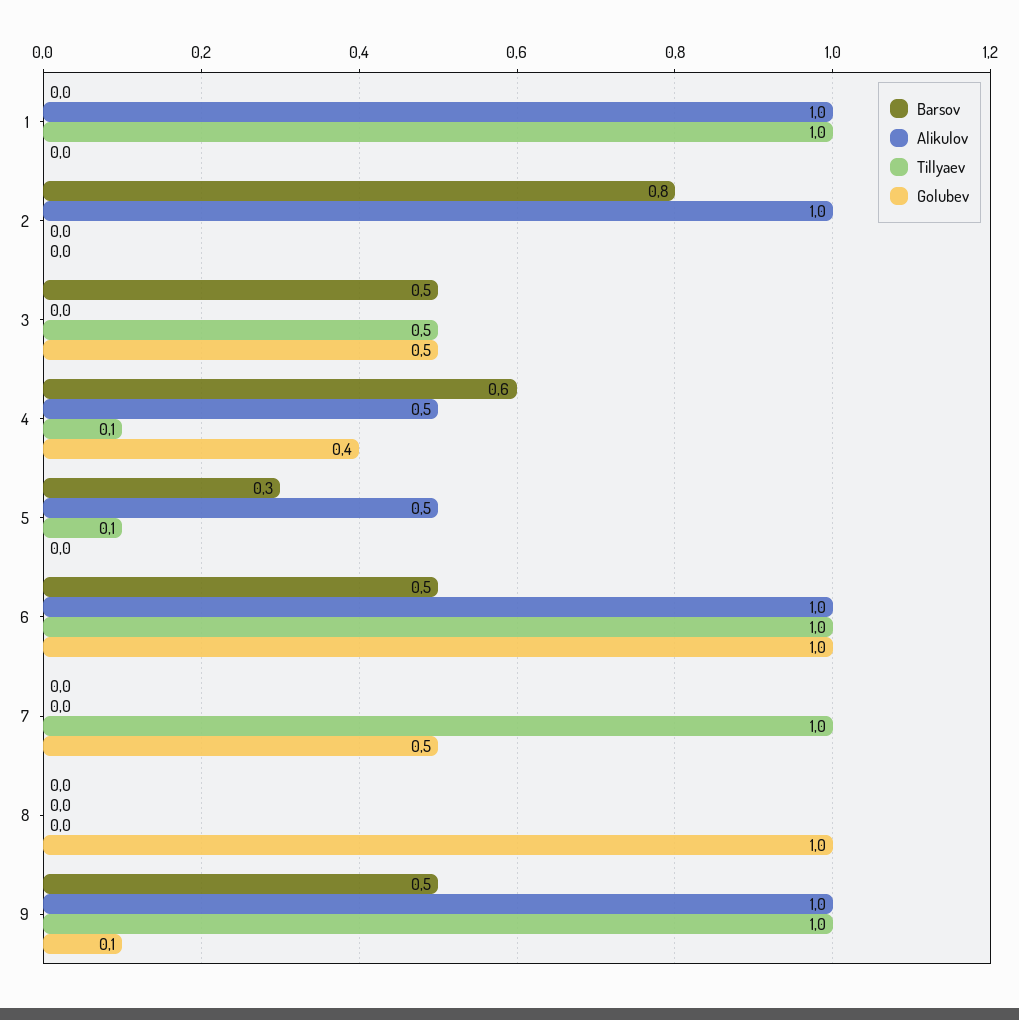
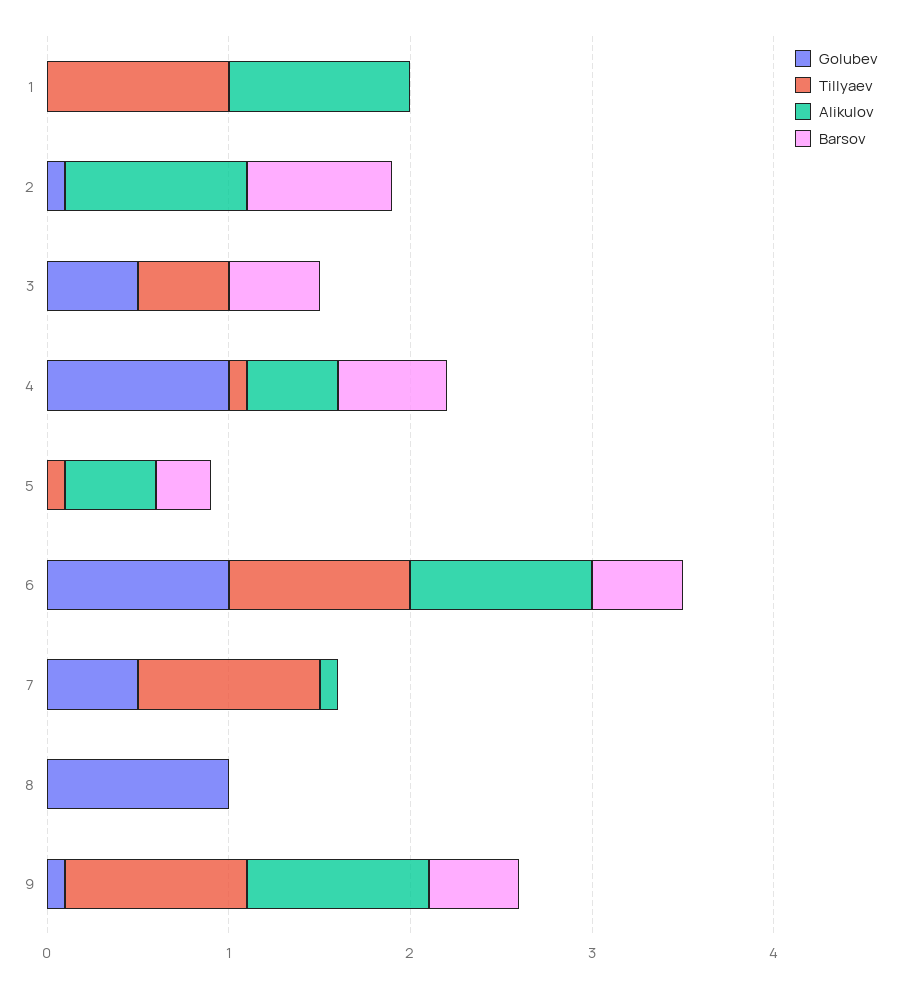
Golubev, 2: 0 -> 0.1
Golubev, 4: 0.4 -> 1
Alikulov, 7: 0 -> 0.1

